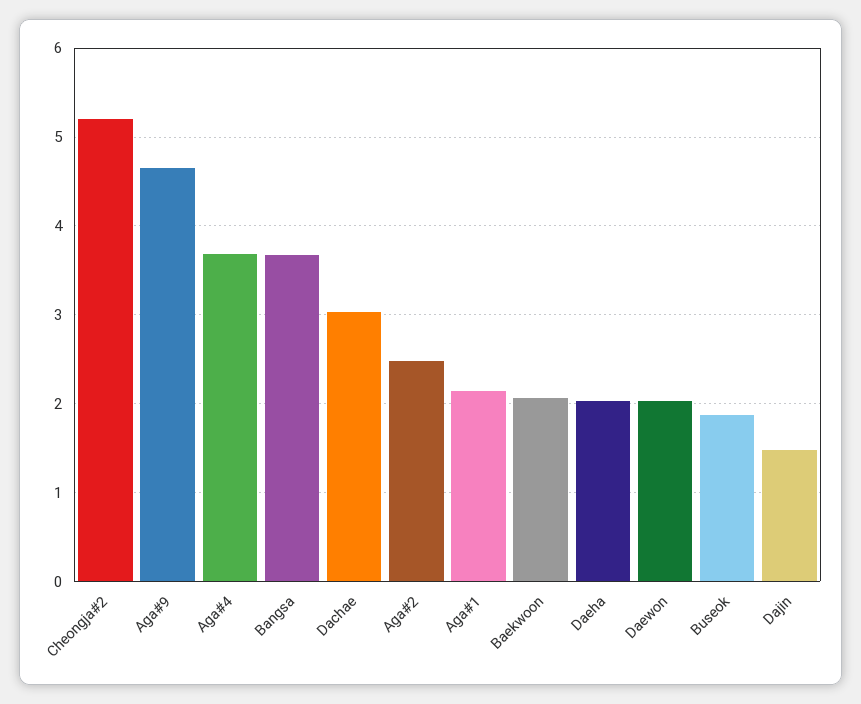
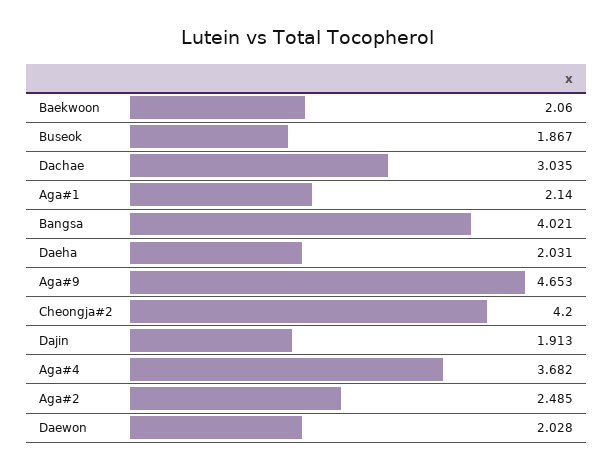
Cheongja#2: 5.2 -> 4.2
Bangsa: 3.7 -> 4.021
Dajin: 1.5 -> 1.913

